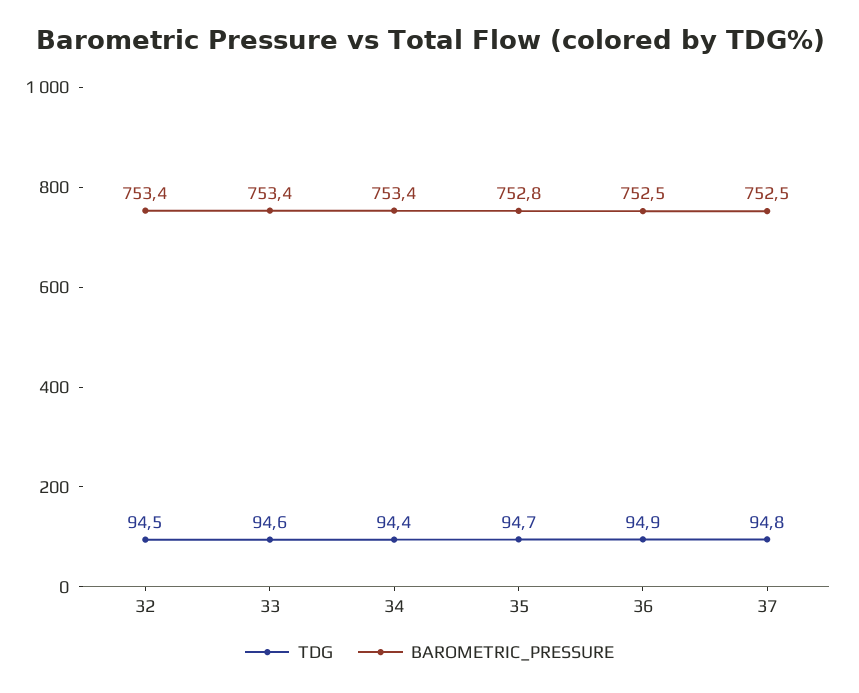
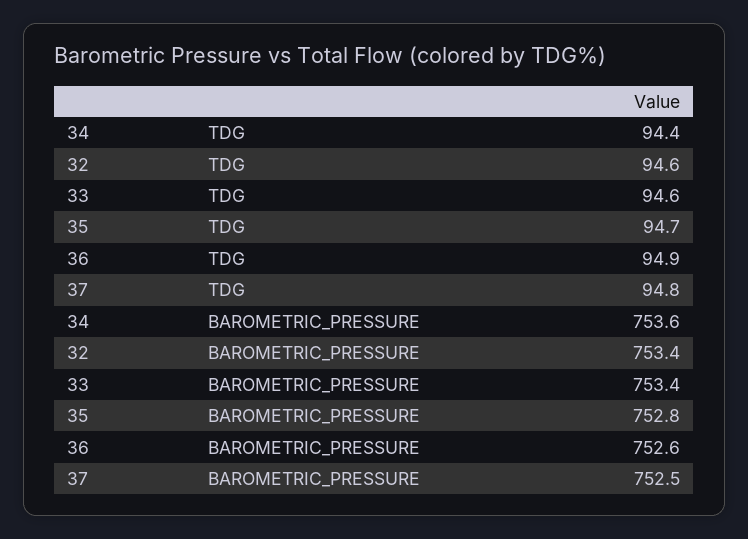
TDG, 32: 94.5 -> 94.6
BAROMETRIC_PRESSURE, 34: 753.4 -> 753.6
BAROMETRIC_PRESSURE, 36: 752.5 -> 752.6

